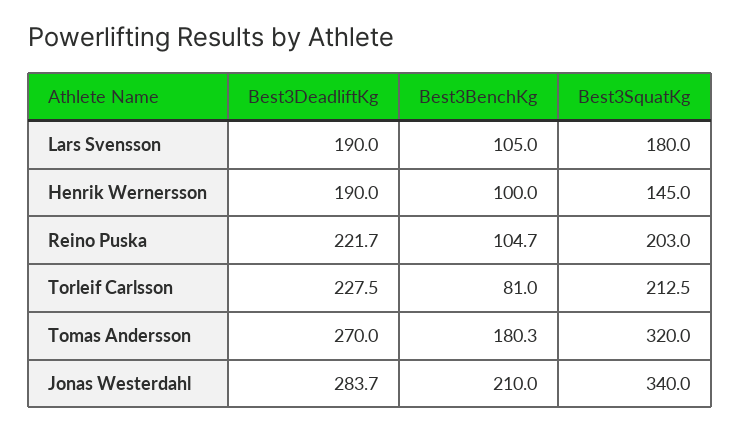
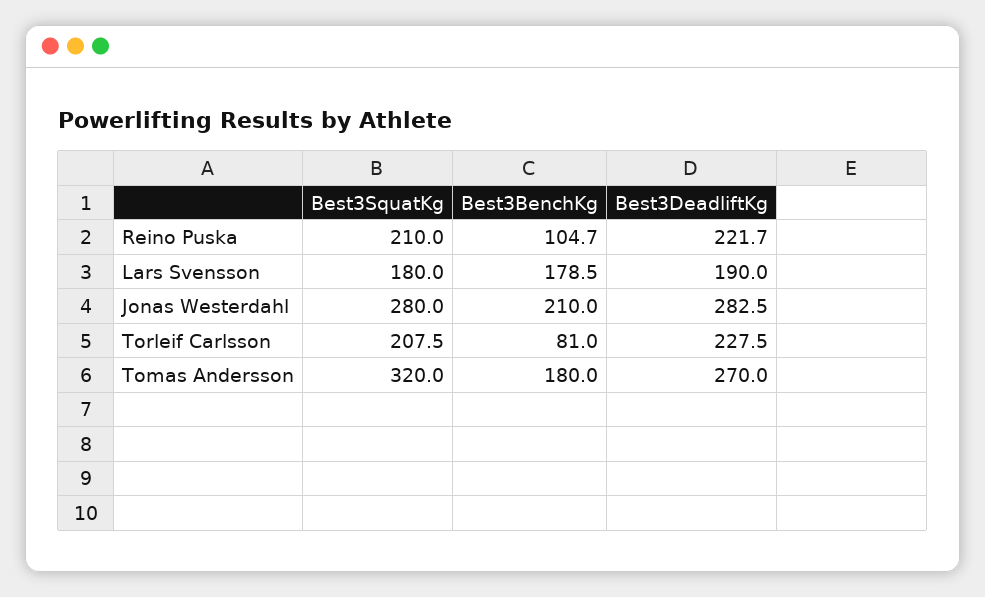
Best3BenchKg, Lars Svensson: 105 -> 178.5
Best3DeadliftKg, Henrik Wernersson: 190 -> none
Best3BenchKg, Henrik Wernersson: 100 -> none
Best3SquatKg, Henrik Wernersson: 145 -> none
Best3SquatKg, Reino Puska: 203 -> 210
Best3SquatKg, Torleif Carlsson: 212.5 -> 207.5
Best3BenchKg, Tomas Andersson: 180.3 -> 180
Best3DeadliftKg, Jonas Westerdahl: 283.7 -> 282.5
Best3SquatKg, Jonas Westerdahl: 340 -> 280

